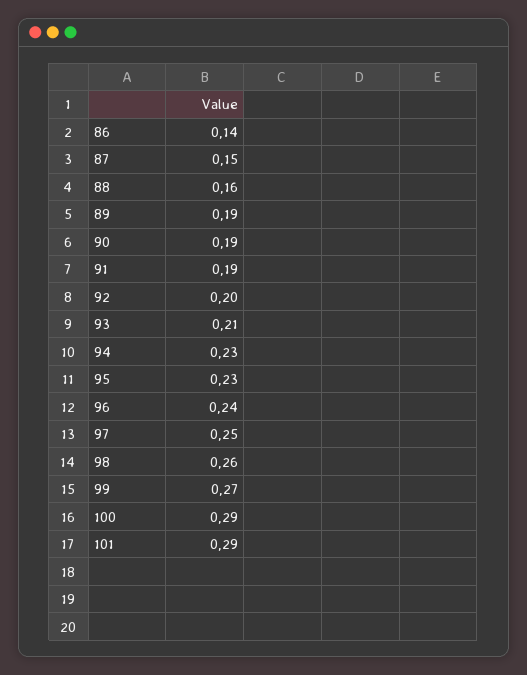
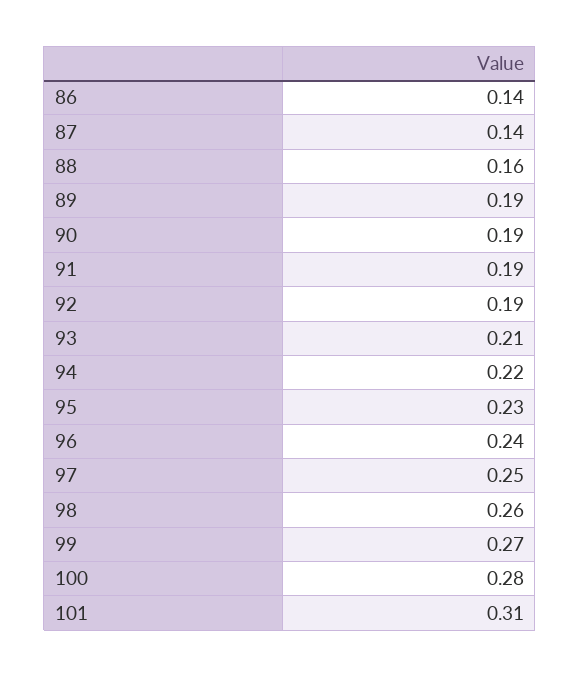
87: 0.15 -> 0.14
92: 0.2 -> 0.19
94: 0.23 -> 0.22
100: 0.29 -> 0.28
101: 0.29 -> 0.31

